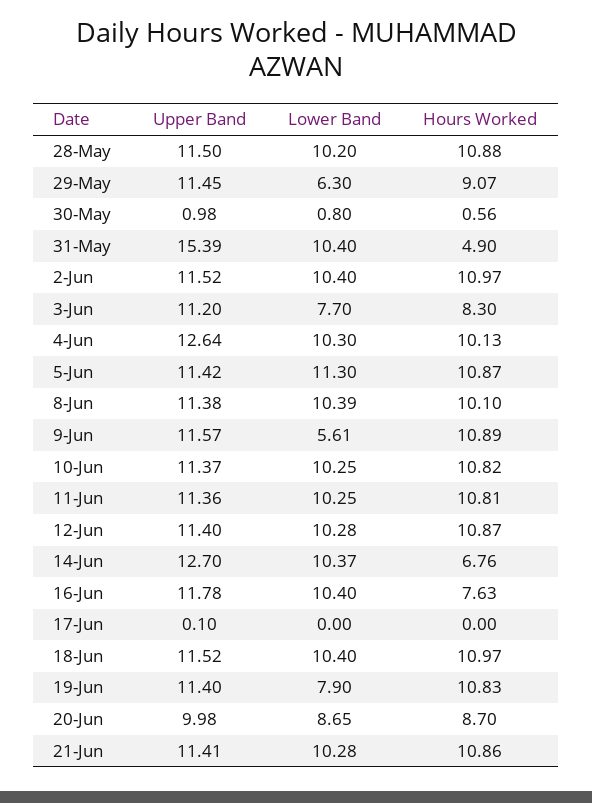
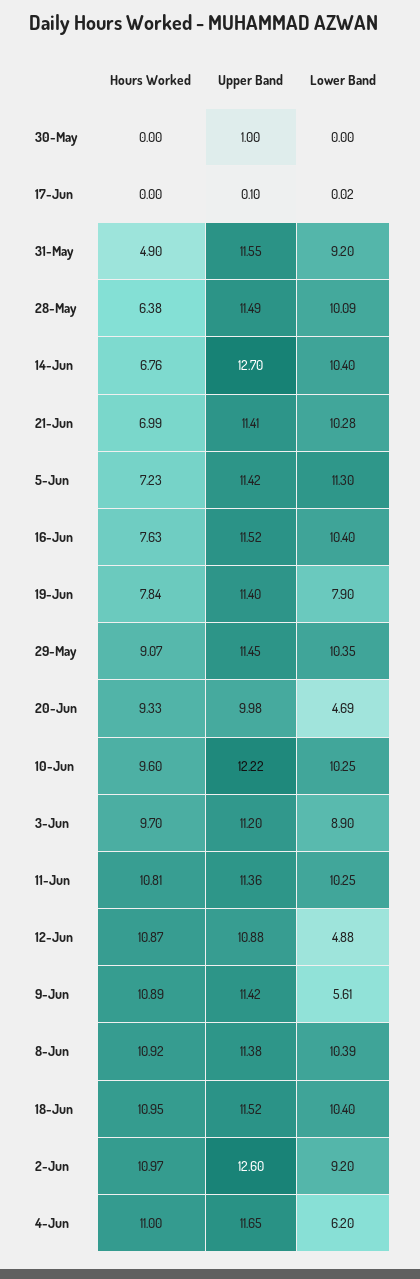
Upper Band, 28-May: 11.5 -> 11.49
Lower Band, 28-May: 10.2 -> 10.09
Hours Worked, 28-May: 10.88 -> 6.38
Lower Band, 29-May: 6.3 -> 10.35
Upper Band, 30-May: 0.98 -> 1
Lower Band, 30-May: 0.8 -> 0
Hours Worked, 30-May: 0.56 -> 0
Upper Band, 31-May: 15.39 -> 11.55
Lower Band, 31-May: 10.4 -> 9.2
Upper Band, 2-Jun: 11.52 -> 12.6
Lower Band, 2-Jun: 10.4 -> 9.2
Lower Band, 3-Jun: 7.7 -> 8.9
Hours Worked, 3-Jun: 8.3 -> 9.7
Upper Band, 4-Jun: 12.64 -> 11.65
Lower Band, 4-Jun: 10.3 -> 6.2
Hours Worked, 4-Jun: 10.13 -> 11
Hours Worked, 5-Jun: 10.87 -> 7.23
Hours Worked, 8-Jun: 10.1 -> 10.92
Upper Band, 9-Jun: 11.57 -> 11.42
Upper Band, 10-Jun: 11.37 -> 12.22
Hours Worked, 10-Jun: 10.82 -> 9.6
Upper Band, 12-Jun: 11.4 -> 10.88
Lower Band, 12-Jun: 10.28 -> 4.88
Lower Band, 14-Jun: 10.37 -> 10.4
Upper Band, 16-Jun: 11.78 -> 11.52
Lower Band, 17-Jun: 0 -> 0.02
Hours Worked, 18-Jun: 10.97 -> 10.95
Hours Worked, 19-Jun: 10.83 -> 7.84
Lower Band, 20-Jun: 8.65 -> 4.69
Hours Worked, 20-Jun: 8.7 -> 9.33
Hours Worked, 21-Jun: 10.86 -> 6.99

